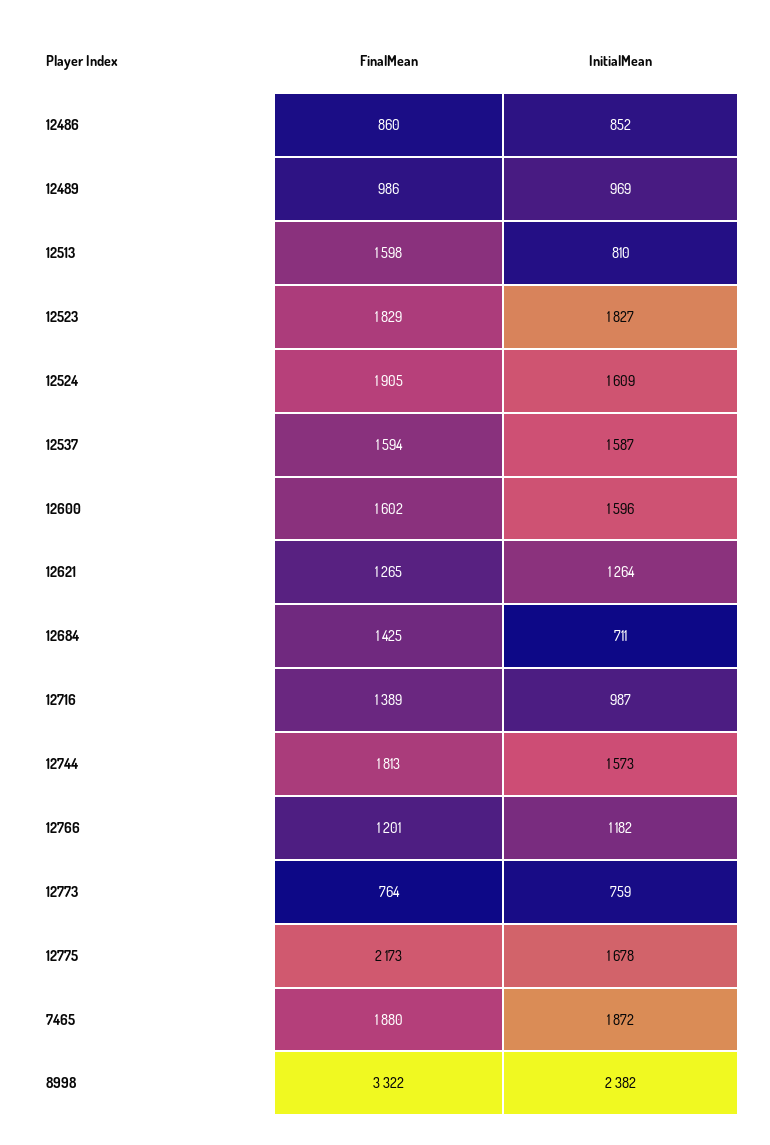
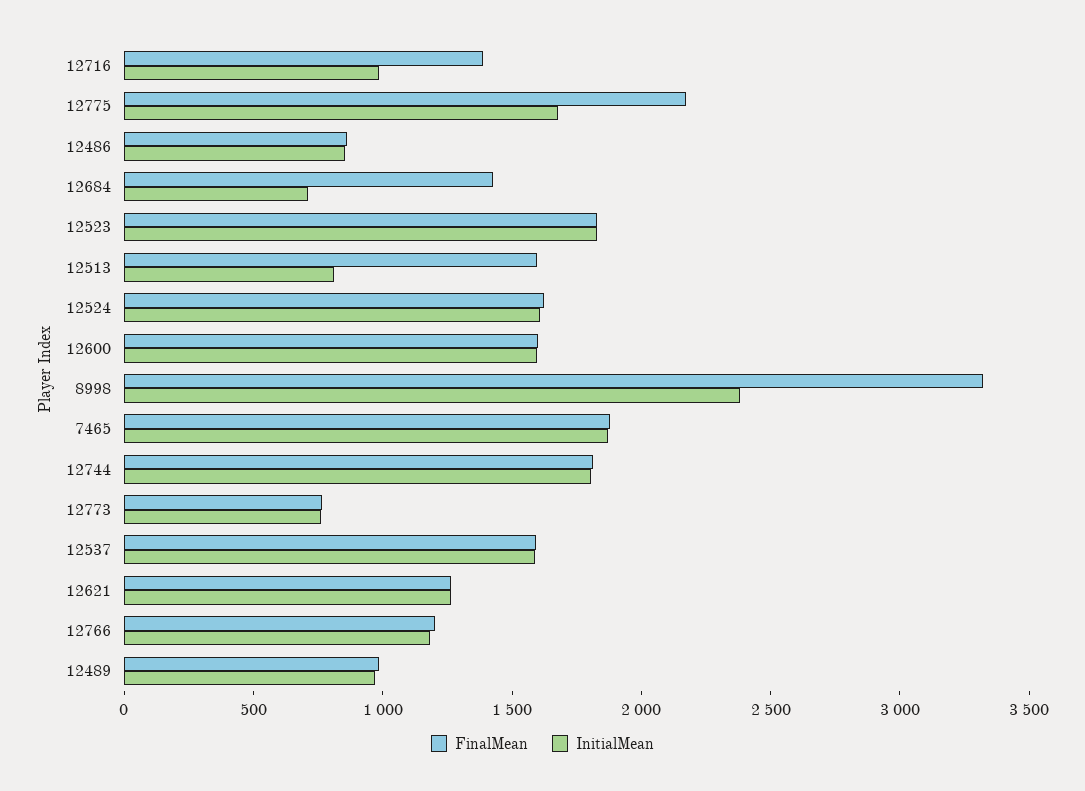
FinalMean, 12524: 1905 -> 1600
InitialMean, 12744: 1573 -> 1800

